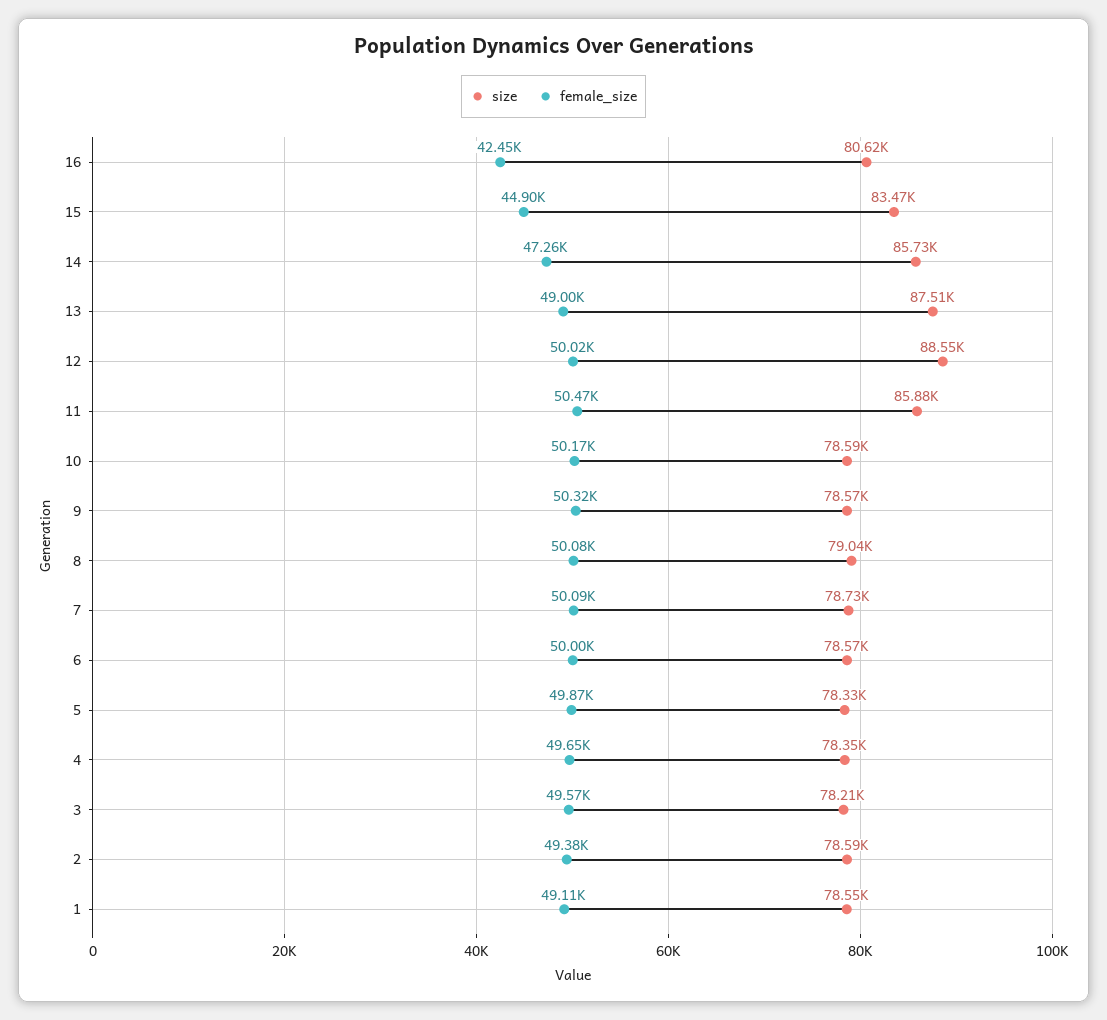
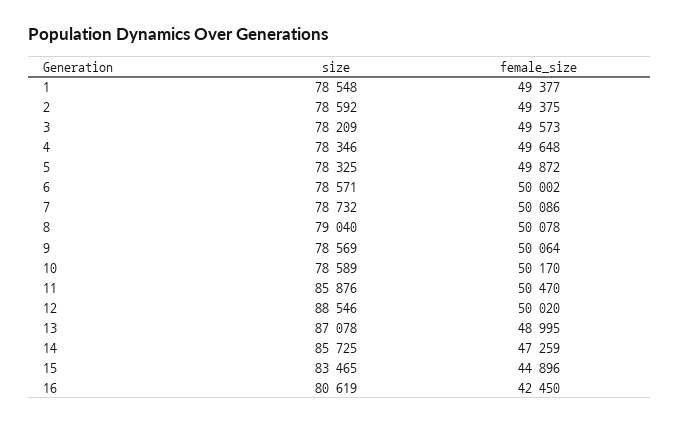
size, 13: 87510 -> 87078
female_size, 9: 50320 -> 50064
female_size, 1: 49110 -> 49377

